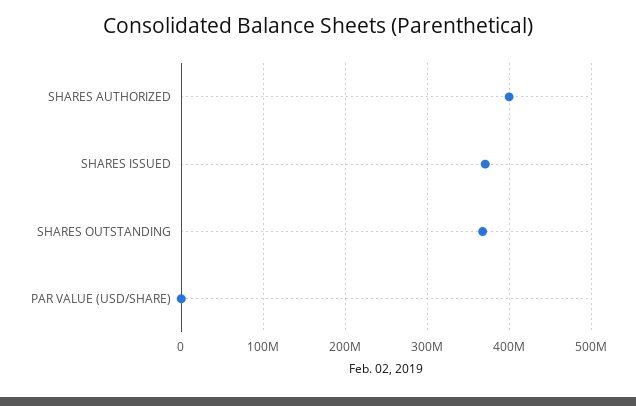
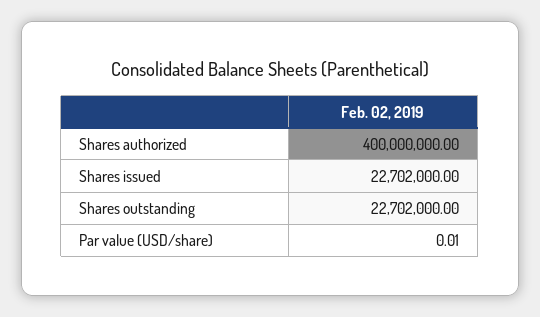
SHARES ISSUED: 370000000 -> 22702000
SHARES OUTSTANDING: 370000000 -> 22702000

